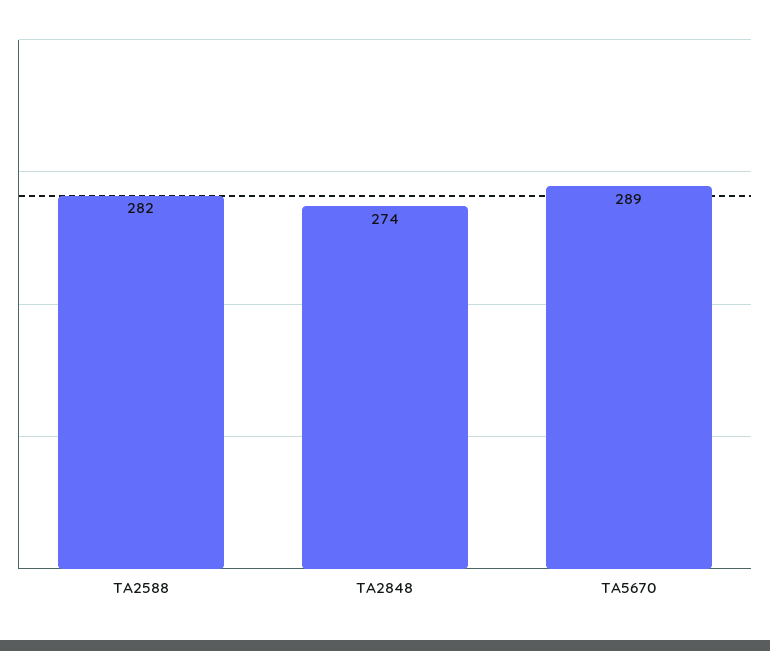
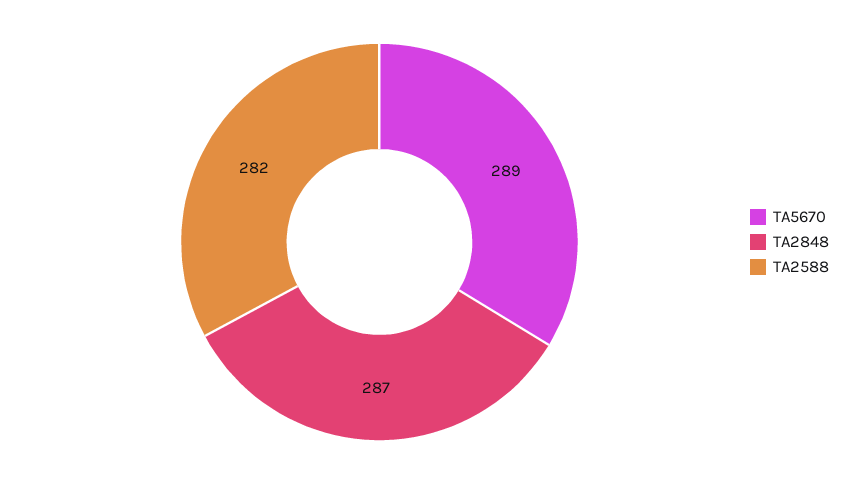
TA2848: 274 -> 287

